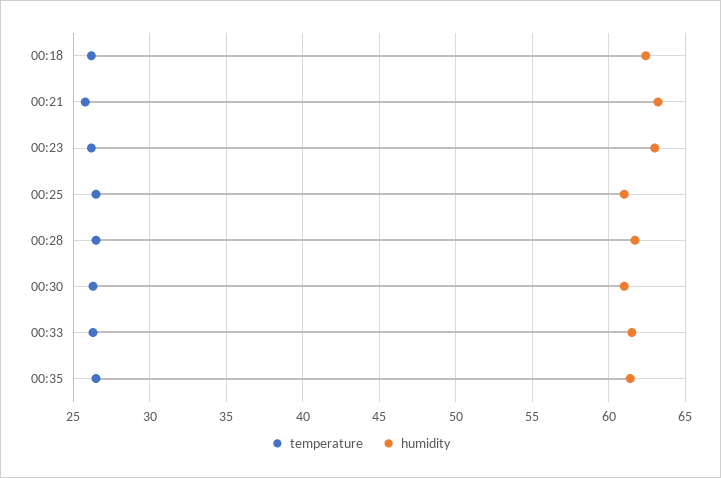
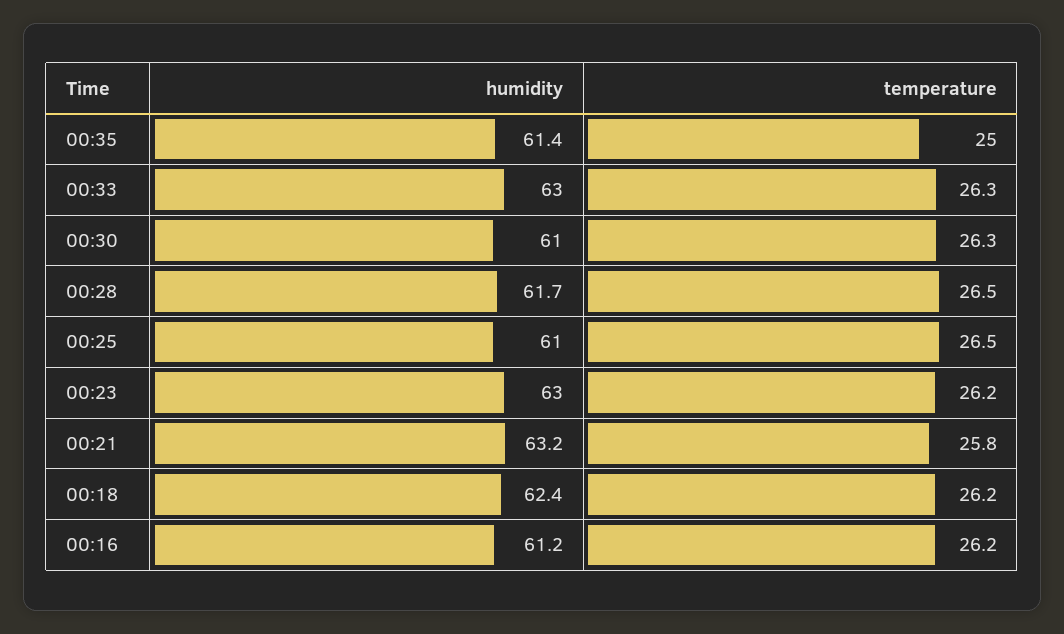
humidity, 00:33: 61.5 -> 63
temperature, 00:35: 26.5 -> 25
humidity, 00:16: none -> 61.2
temperature, 00:16: none -> 26.2

